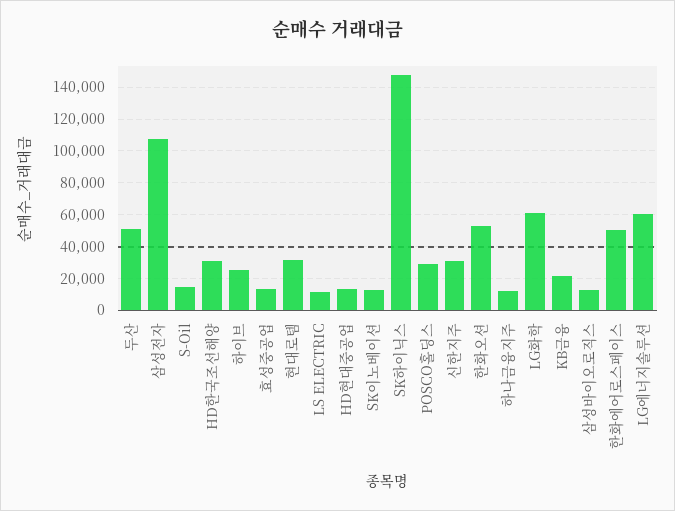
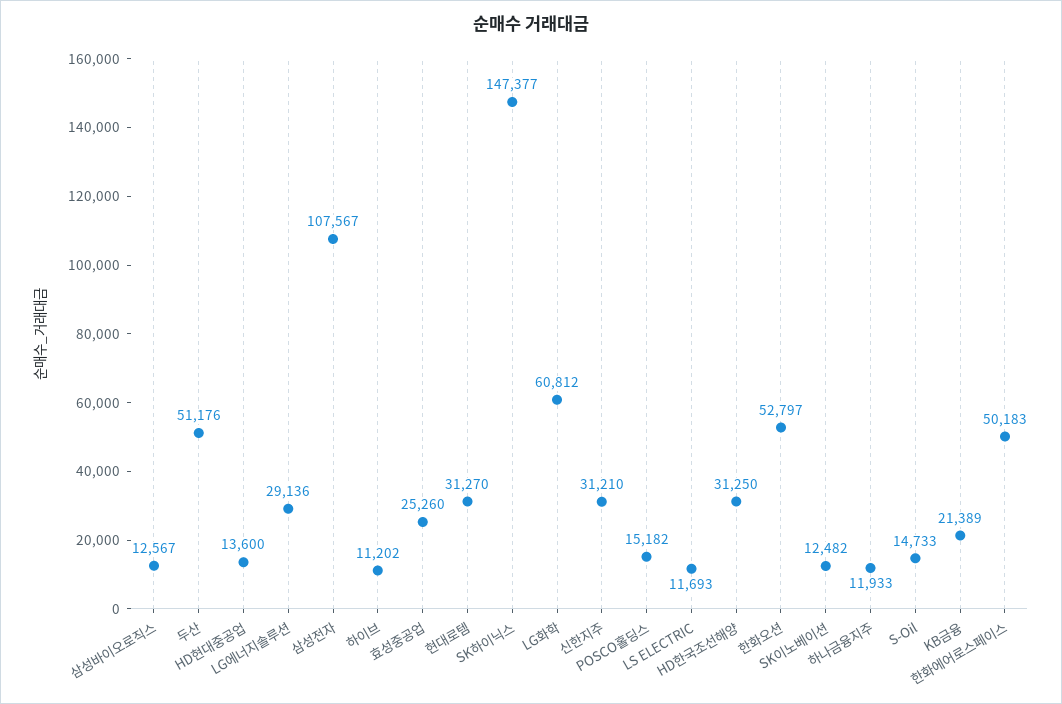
하이브: 25000 -> 11202
효성중공업: 15000 -> 25260
POSCO홀딩스: 30000 -> 15182
LG에너지솔루션: 60000 -> 29136

